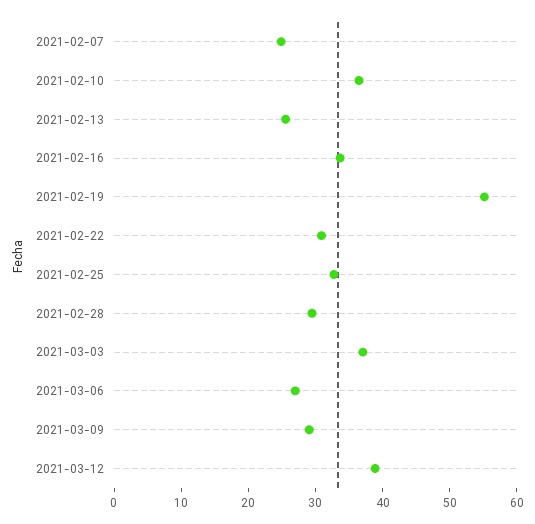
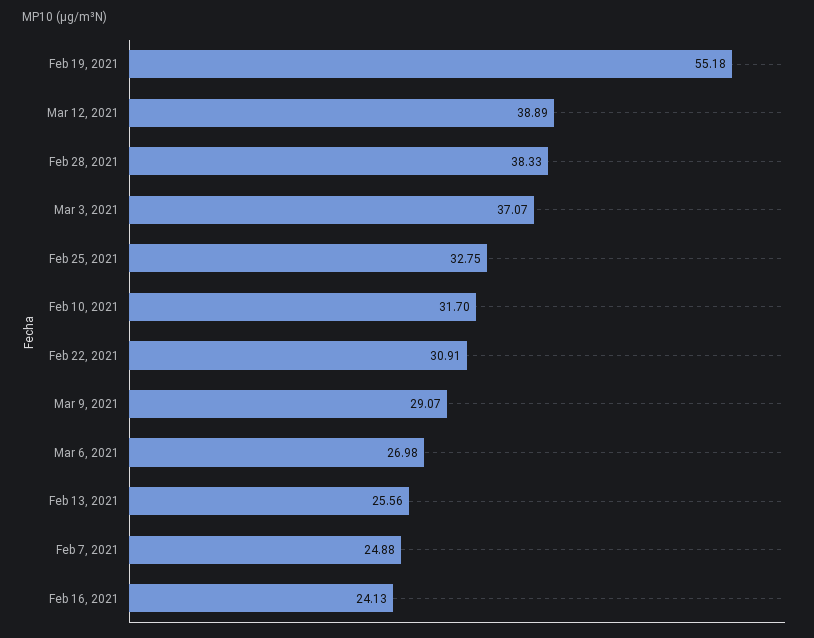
2021-02-10: 36 -> 31.7
2021-02-16: 34 -> 24.13
2021-02-28: 30 -> 38.33

